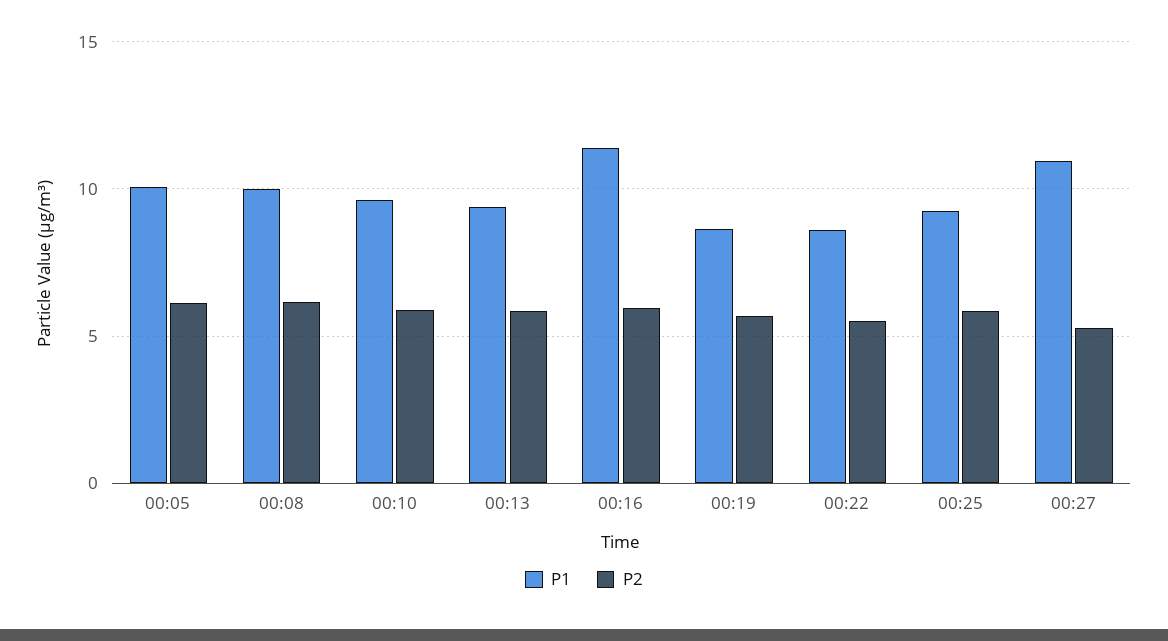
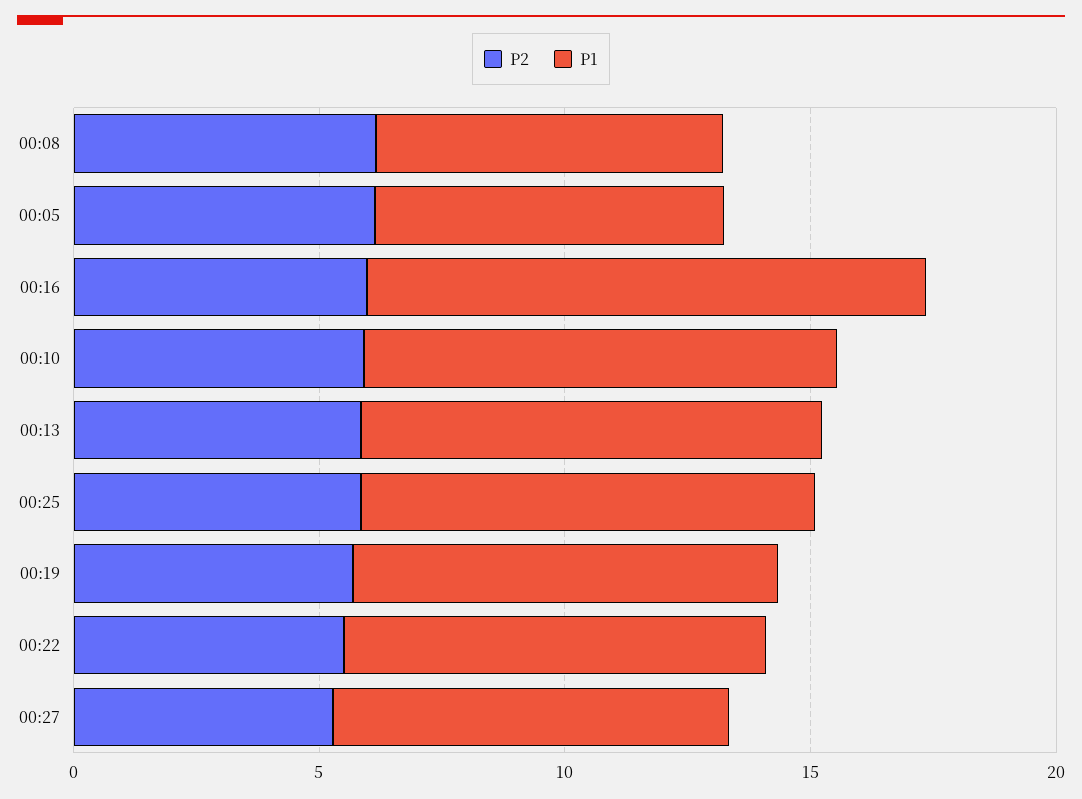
P1, 00:05: 10 -> 7
P1, 00:08: 10 -> 7
P1, 00:27: 11 -> 8

